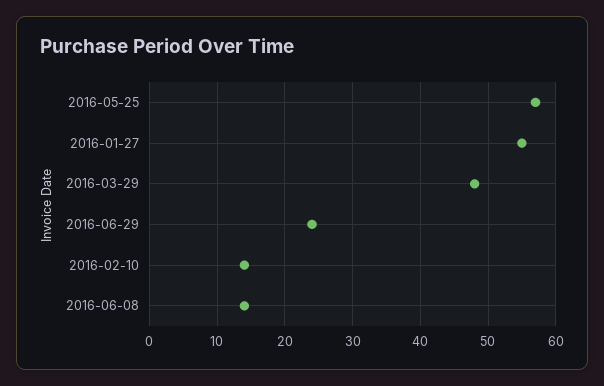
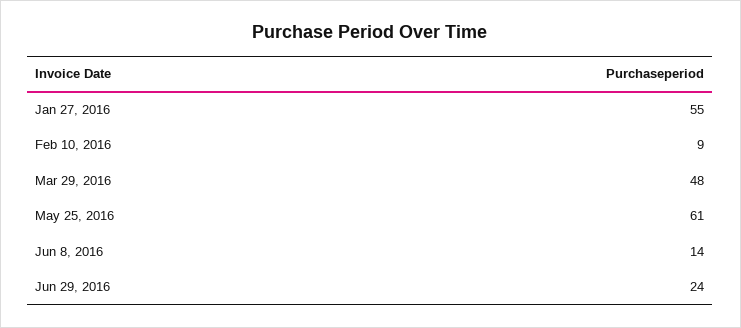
2016-05-25: 57 -> 61
2016-02-10: 14 -> 9

